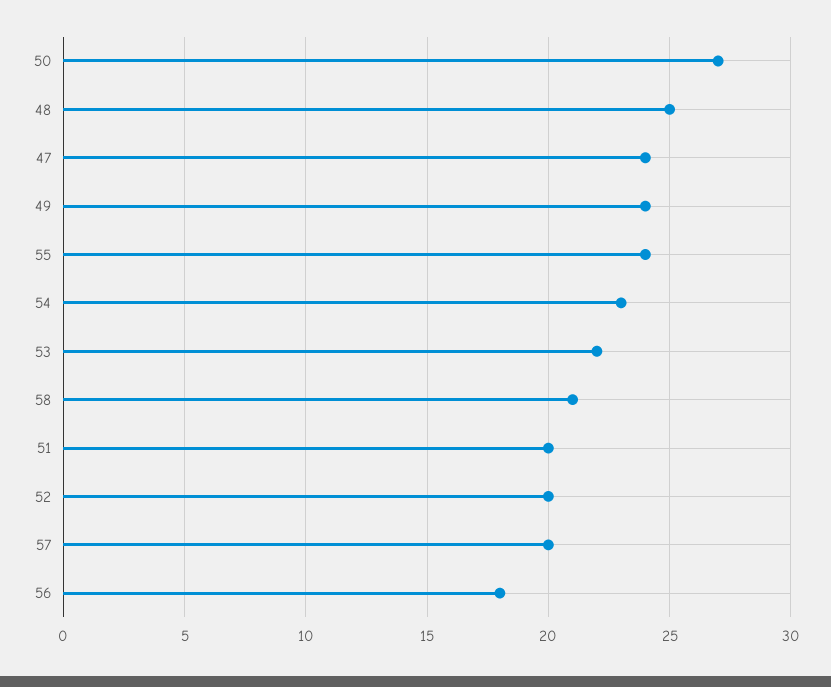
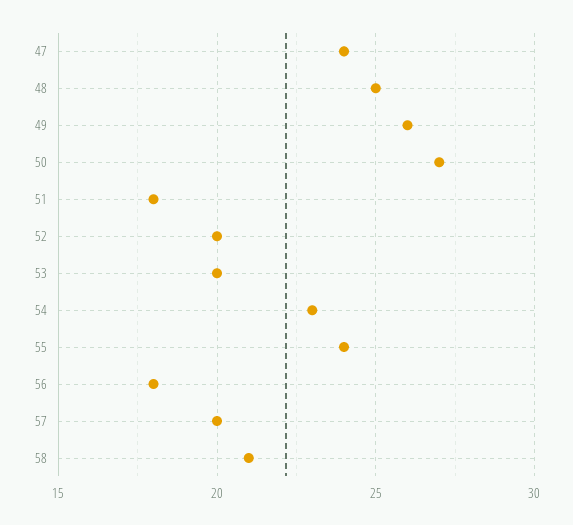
49: 24 -> 26
53: 22 -> 20
51: 20 -> 18

